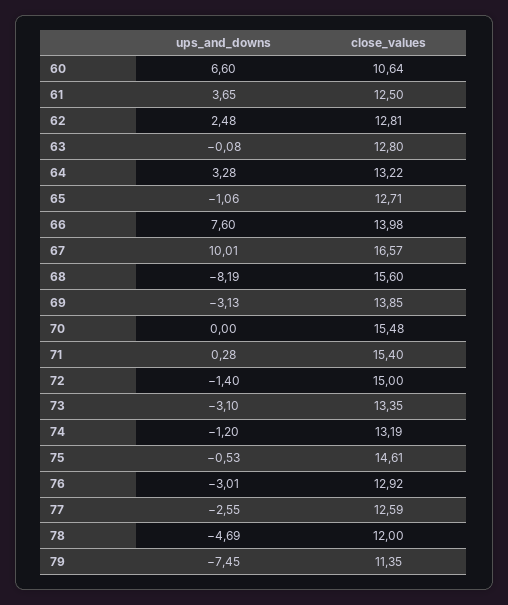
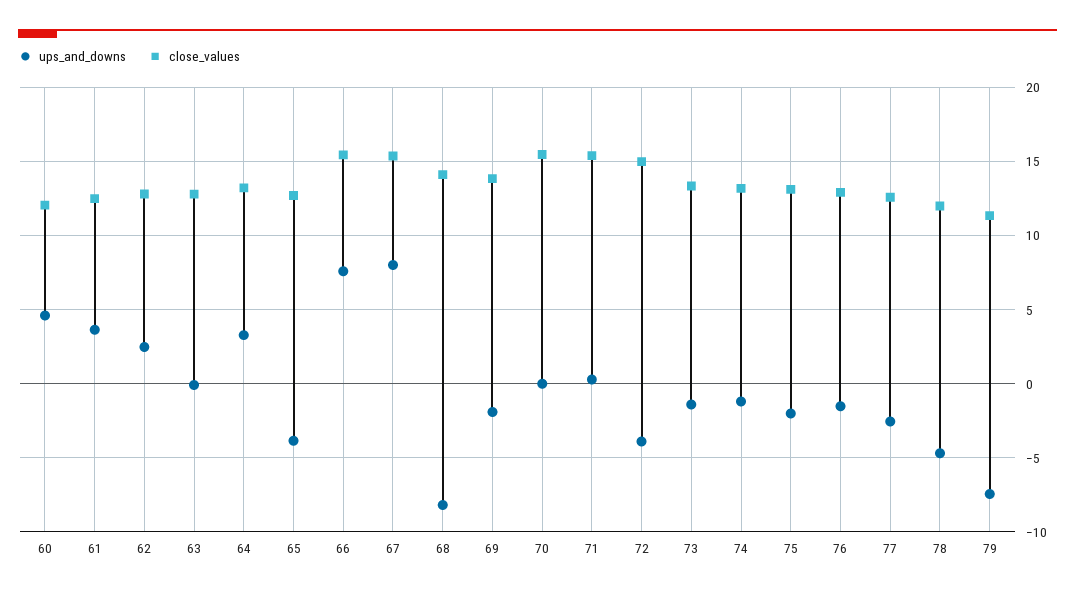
ups_and_downs, 60: 6.6 -> 4.5
close_values, 60: 10.64 -> 12
ups_and_downs, 65: -1.06 -> -4
close_values, 66: 13.98 -> 15.5
ups_and_downs, 67: 10.01 -> 8
close_values, 67: 16.57 -> 15.5
close_values, 68: 15.6 -> 14
ups_and_downs, 69: -3.13 -> -2
ups_and_downs, 72: -1.4 -> -4
ups_and_downs, 73: -3.1 -> -1.5
ups_and_downs, 75: -0.53 -> -2
close_values, 75: 14.61 -> 13
ups_and_downs, 76: -3.01 -> -1.5

